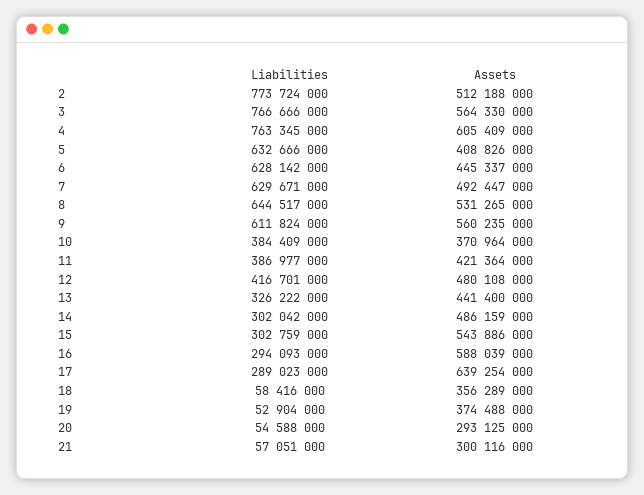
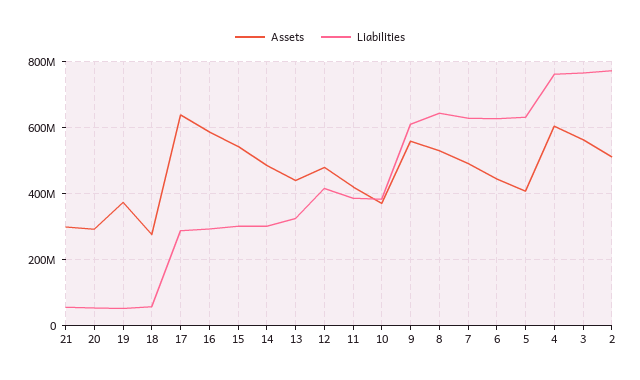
Assets, 18: 356289000 -> 280000000

